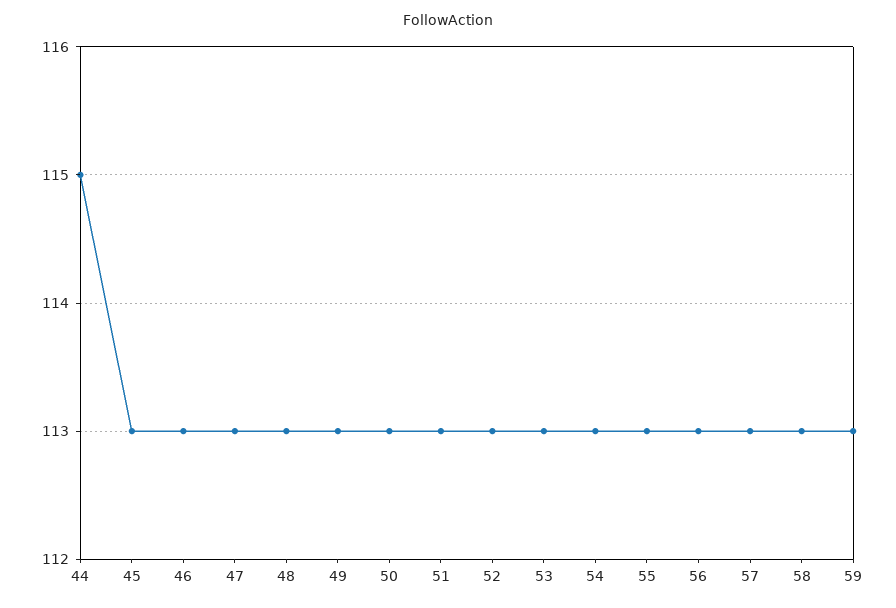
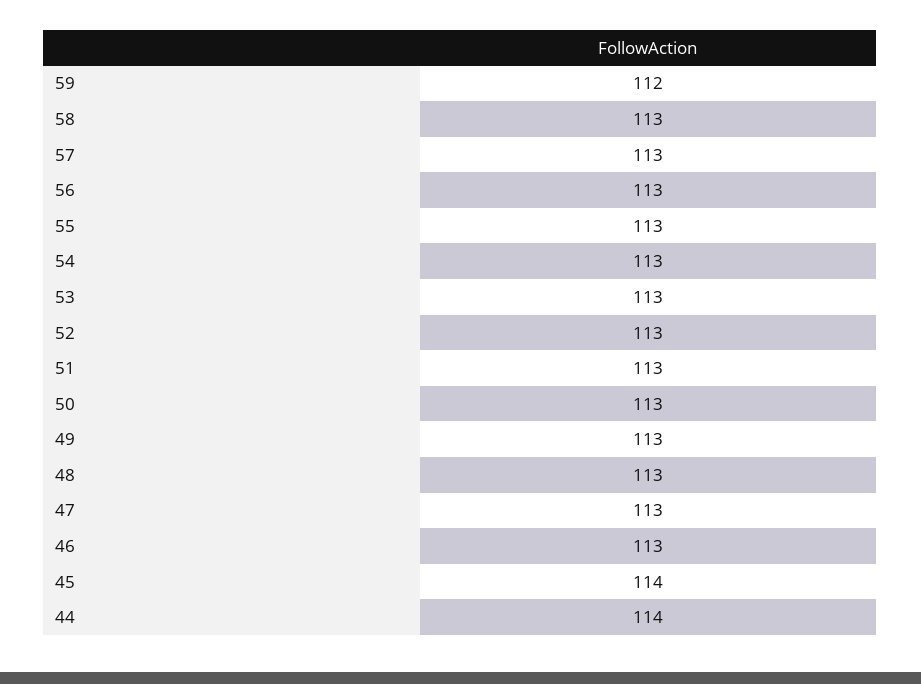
44: 115 -> 114
45: 113 -> 114
59: 113 -> 112

